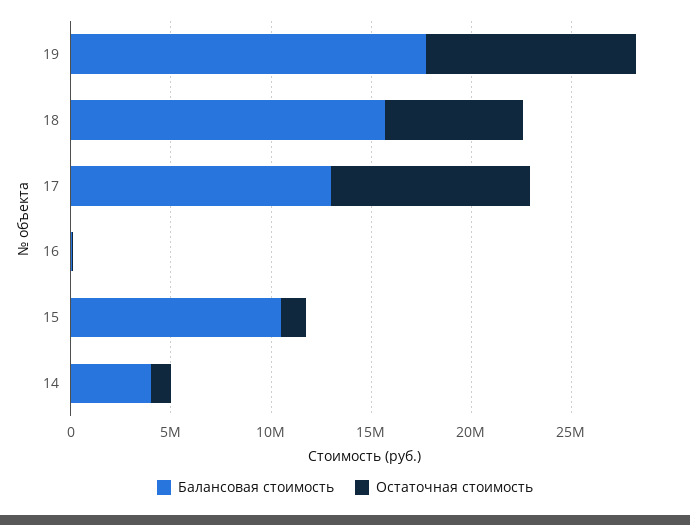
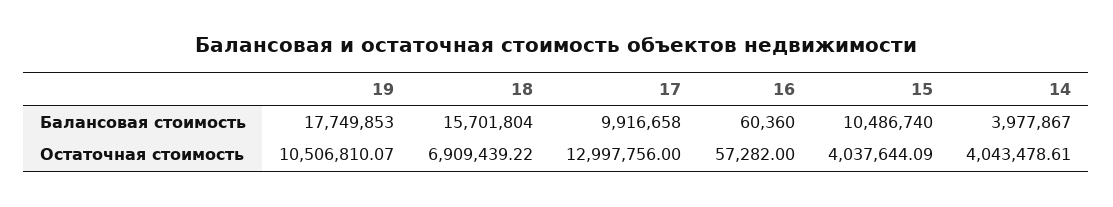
Балансовая стоимость, 17: 13000000 -> 9916658
Остаточная стоимость, 17: 10000000 -> 12997756
Остаточная стоимость, 15: 1000000 -> 4037644.09
Остаточная стоимость, 14: 1000000 -> 4043478.61

